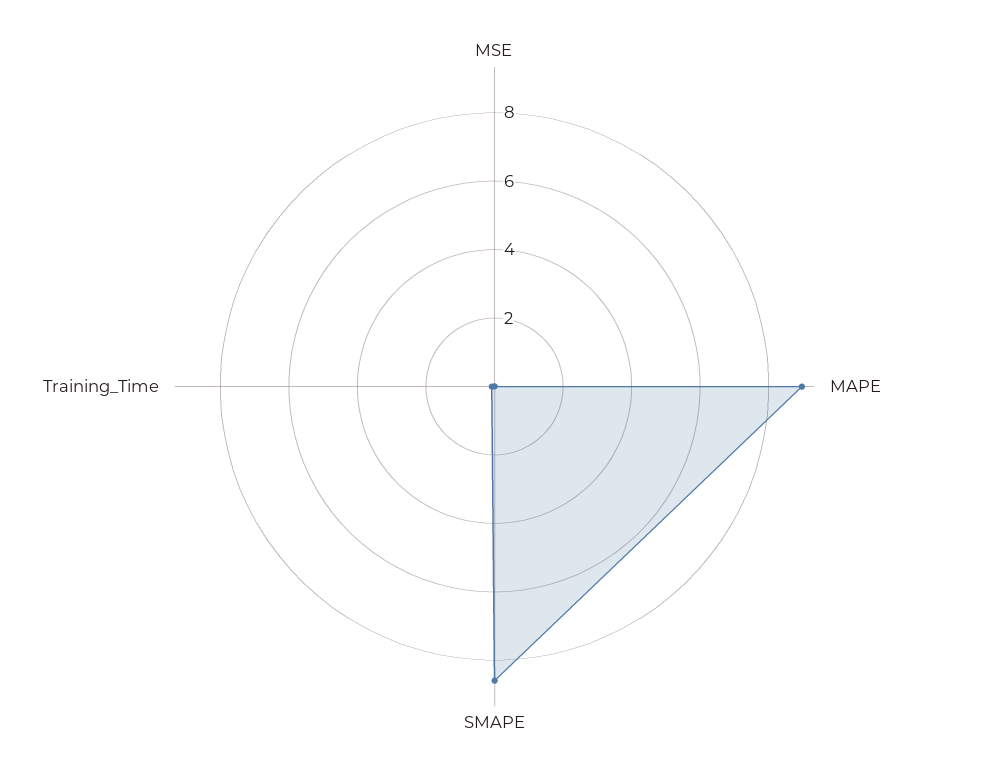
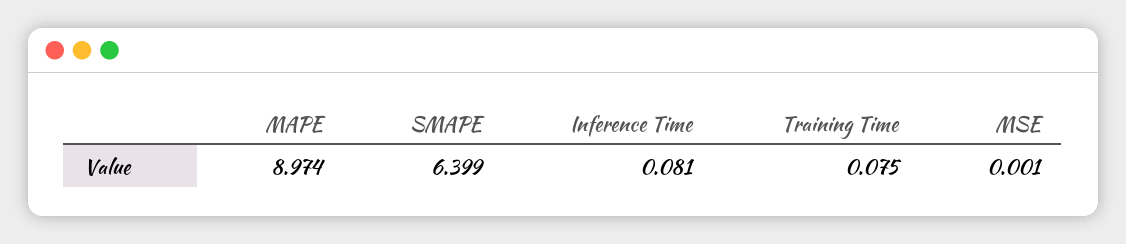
SMAPE: 8.5 -> 6.399
Inference Time: none -> 0.081

